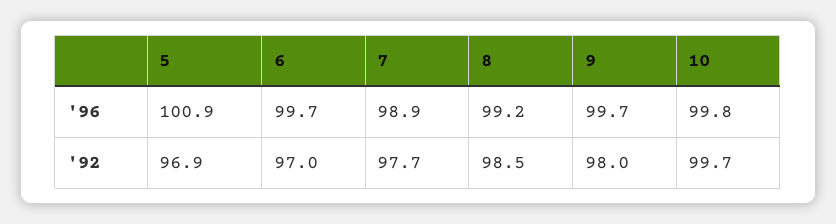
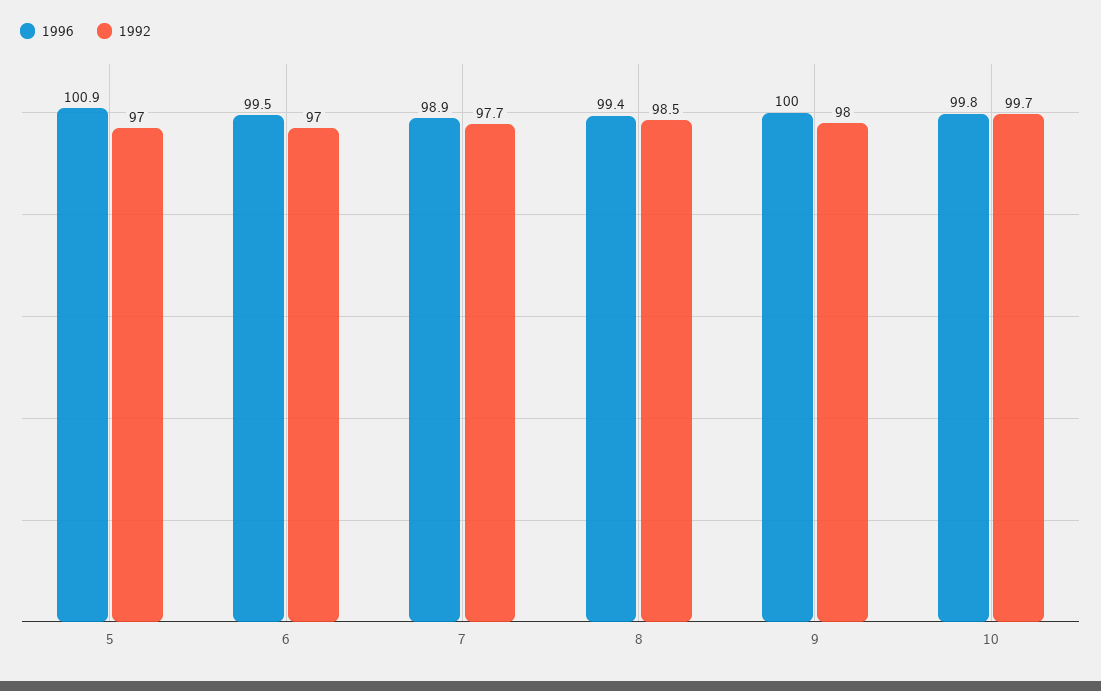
'96, 6: 99.7 -> 99.5
'96, 8: 99.2 -> 99.4
'96, 9: 99.7 -> 100
'92, 5: 96.9 -> 97

